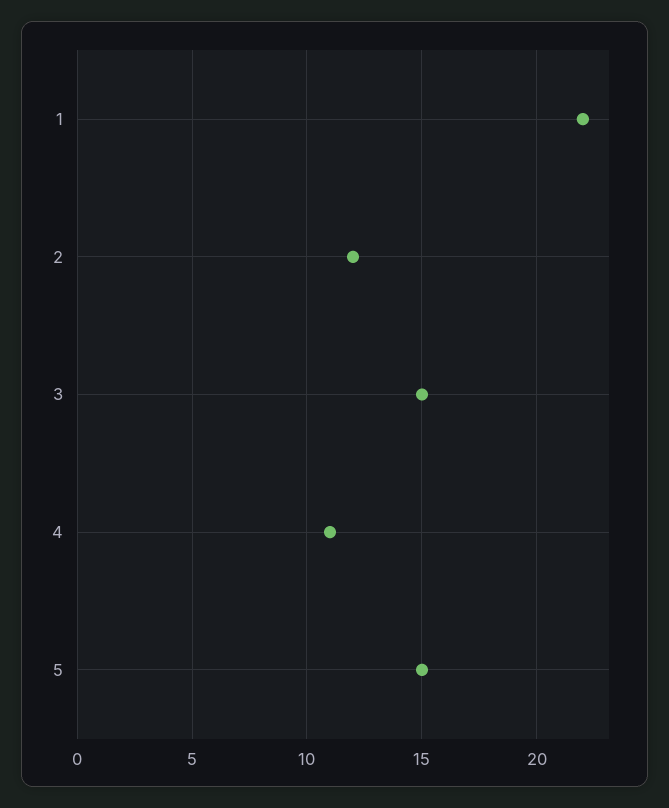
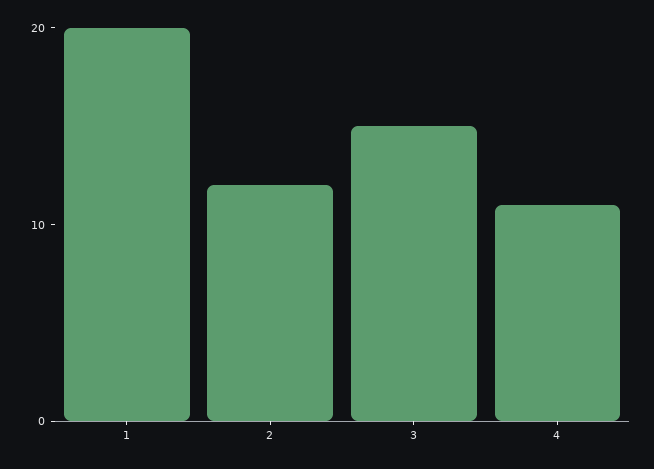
1: 22 -> 20
5: 15 -> none

